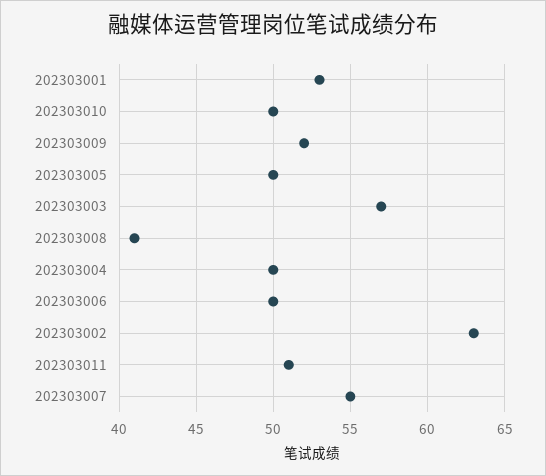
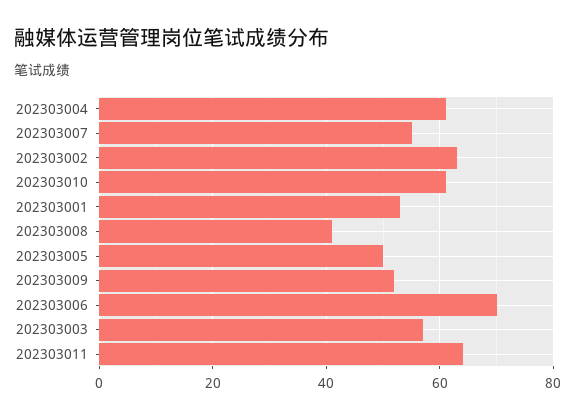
202303010: 50 -> 60
202303004: 50 -> 60
202303006: 50 -> 70
202303011: 51 -> 65

